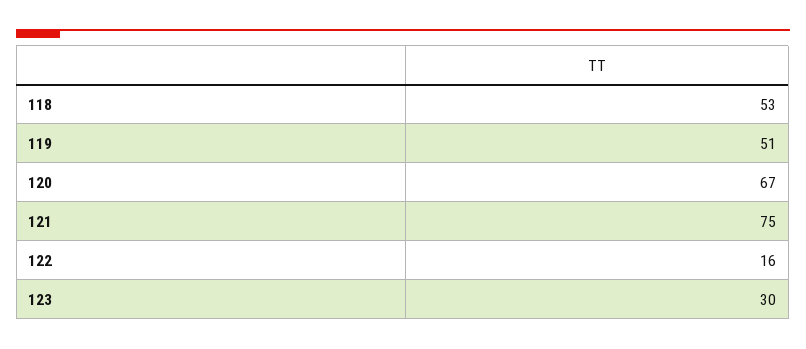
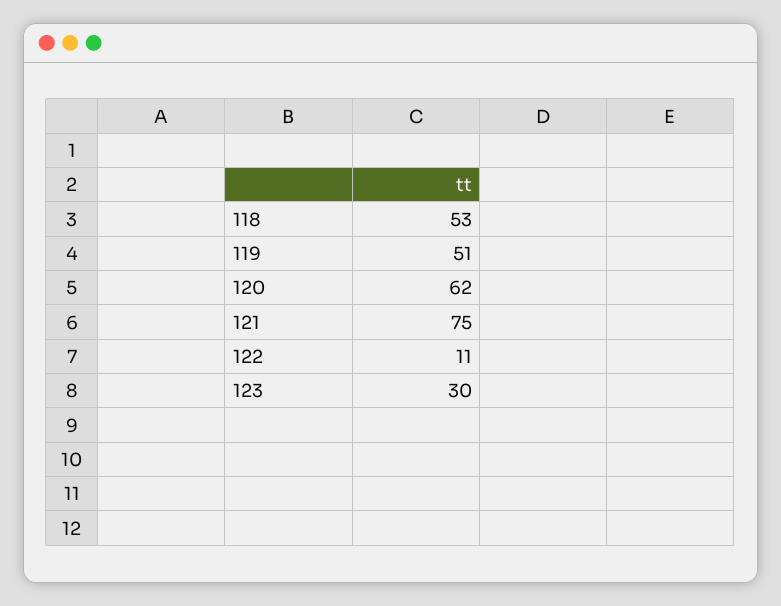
120: 67 -> 62
122: 16 -> 11

